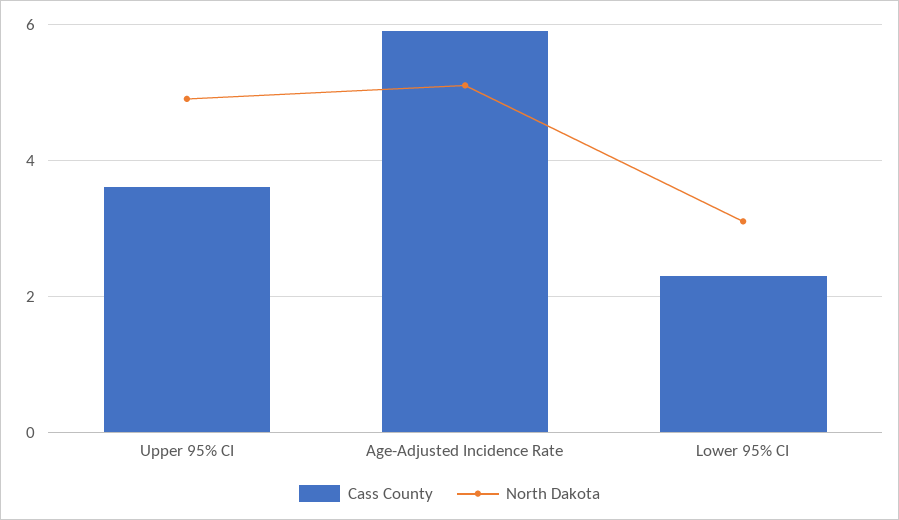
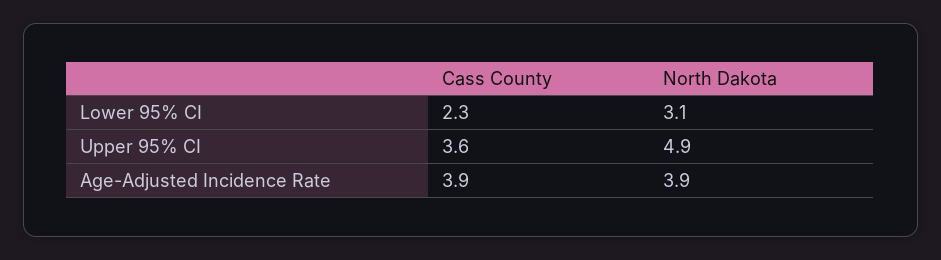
Cass County, Age-Adjusted Incidence Rate: 6 -> 3.9
North Dakota, Age-Adjusted Incidence Rate: 5 -> 3.9

